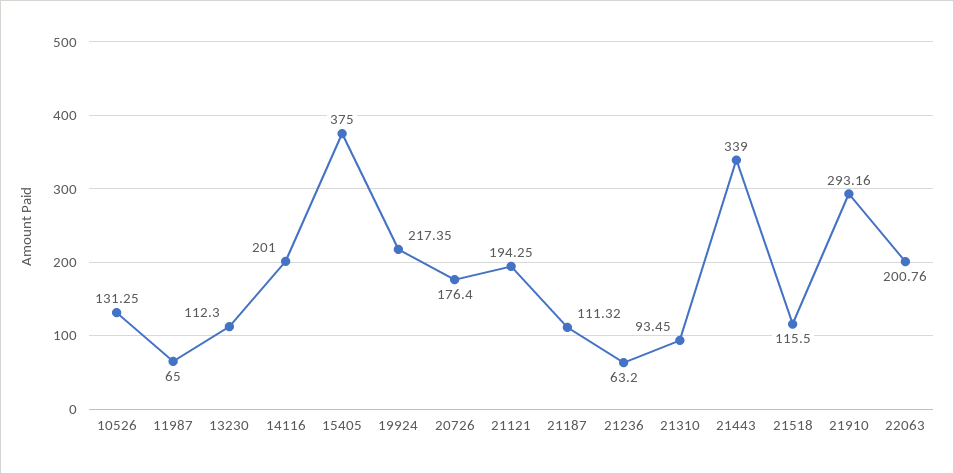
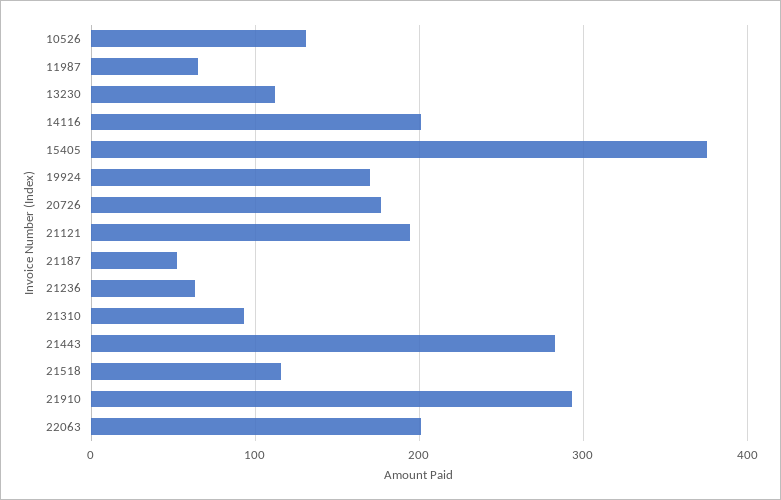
19924: 217.35 -> 170
21187: 111.32 -> 50
21443: 339 -> 280

